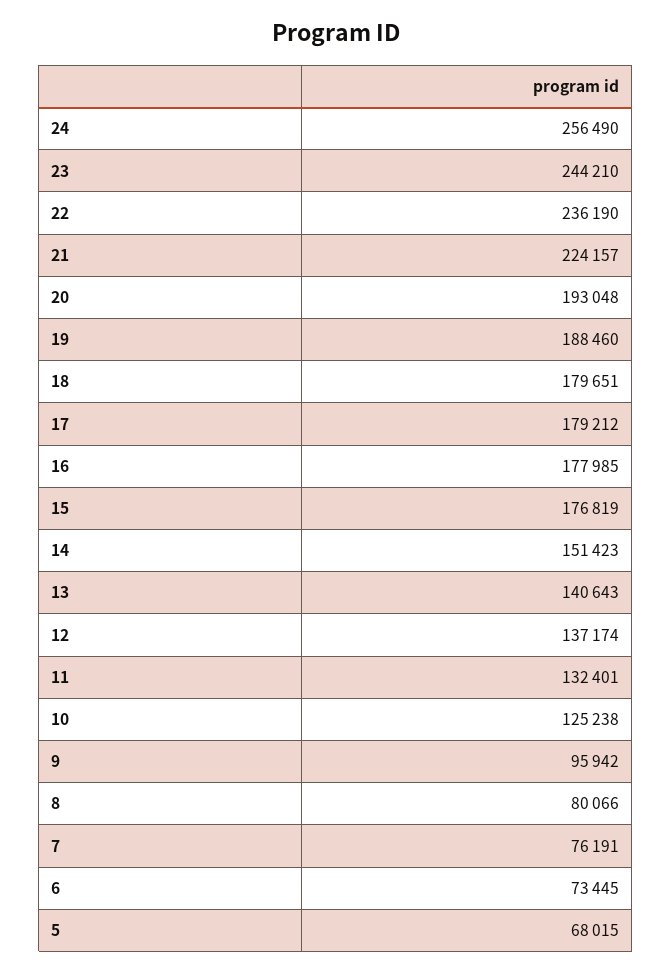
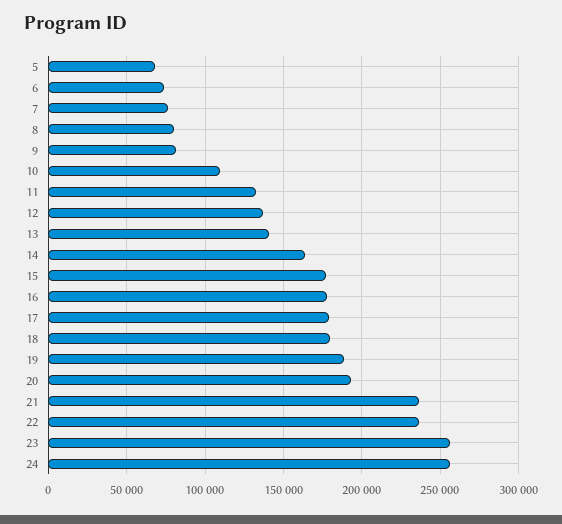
23: 244210 -> 255000
21: 224157 -> 235000
14: 151423 -> 165000
10: 125238 -> 110000
9: 95942 -> 80000

